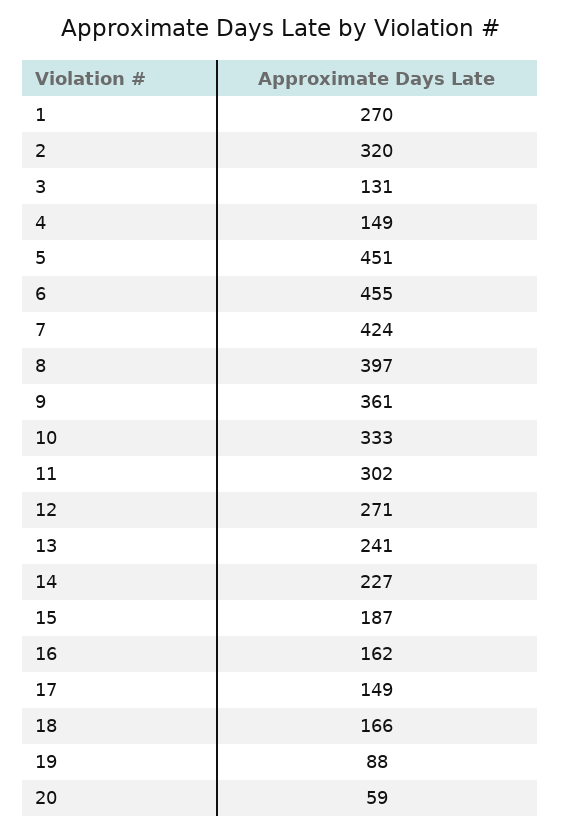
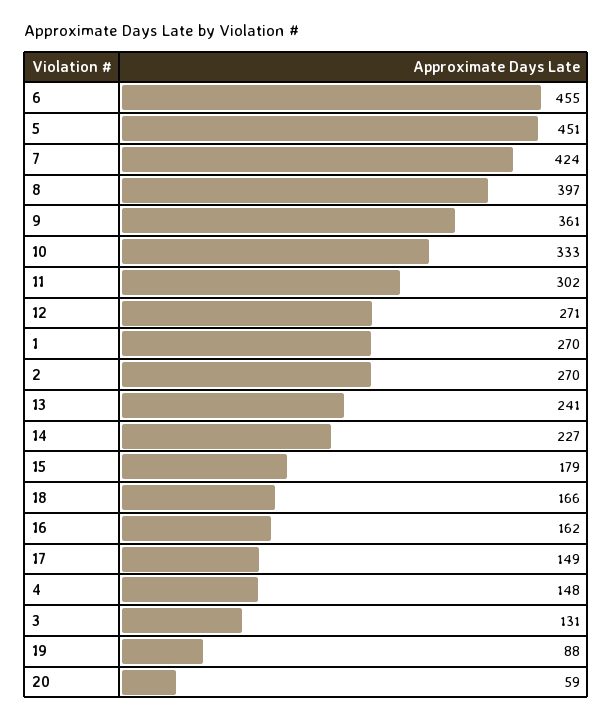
2: 320 -> 270
4: 149 -> 148
15: 187 -> 179

